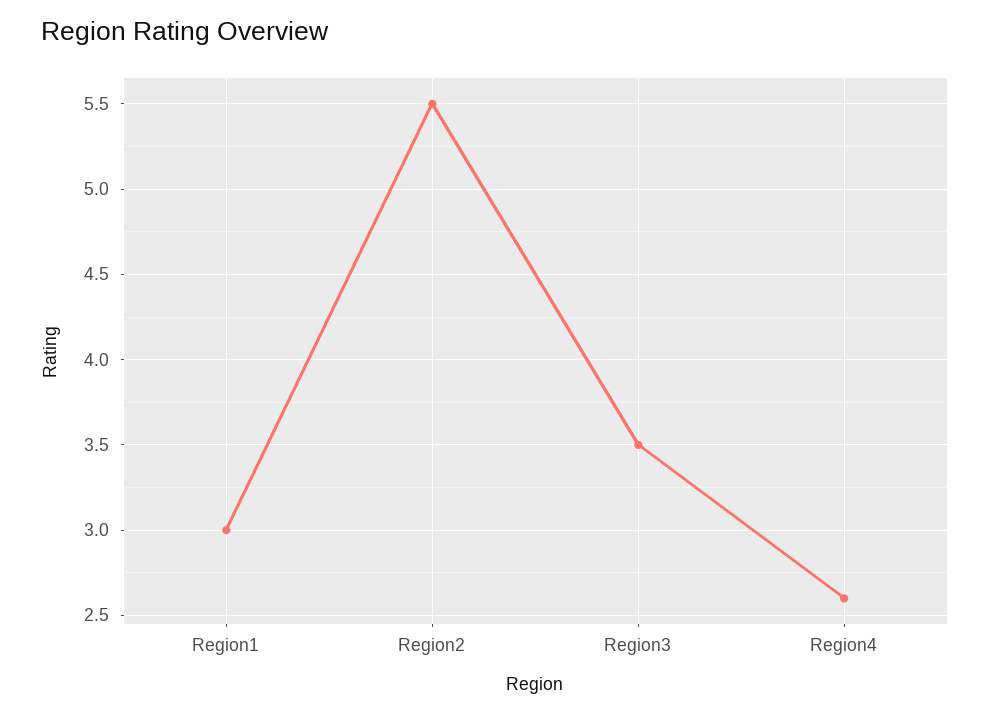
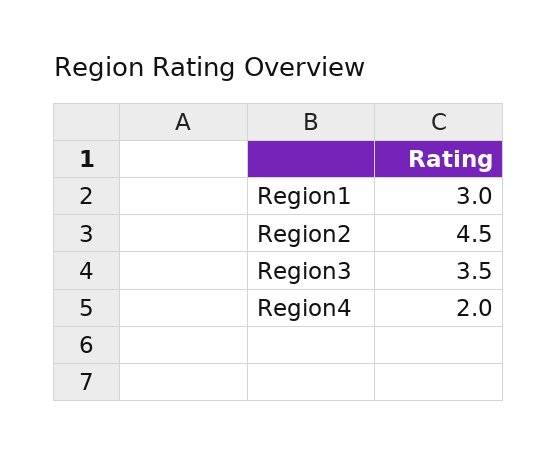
Region2: 5.5 -> 4.5
Region4: 2.6 -> 2

